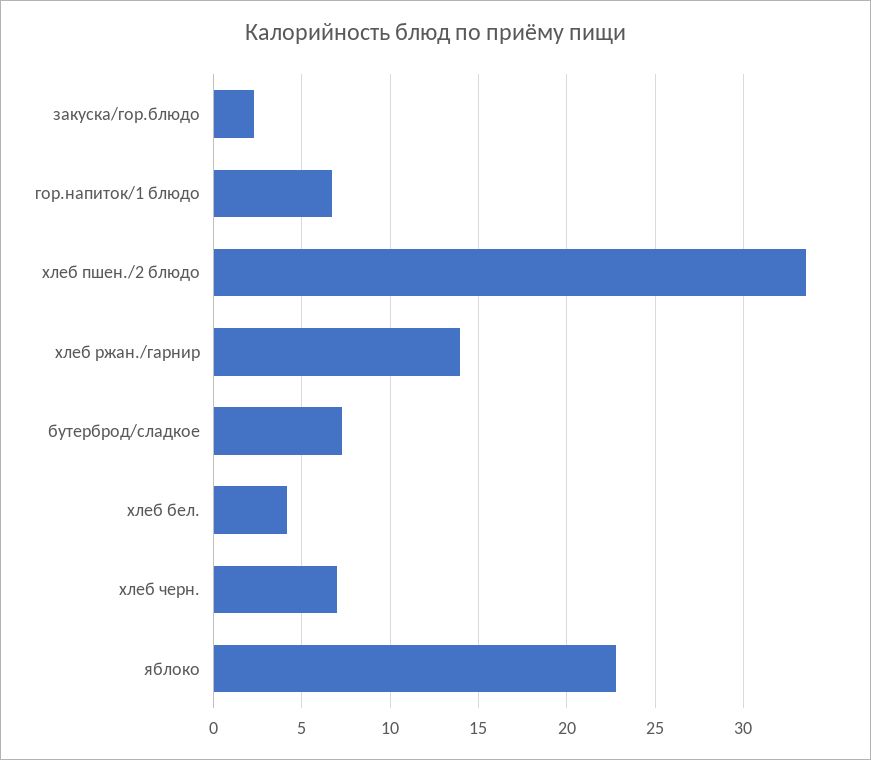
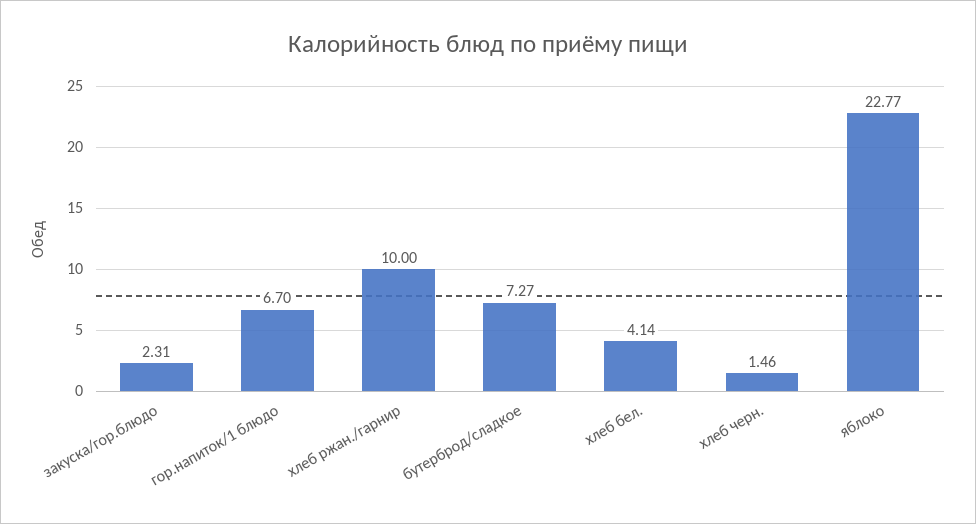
хлеб пшен./2 блюдо: 33.5 -> none
хлеб ржан./гарнир: 14 -> 10
хлеб черн.: 7 -> 1.46

